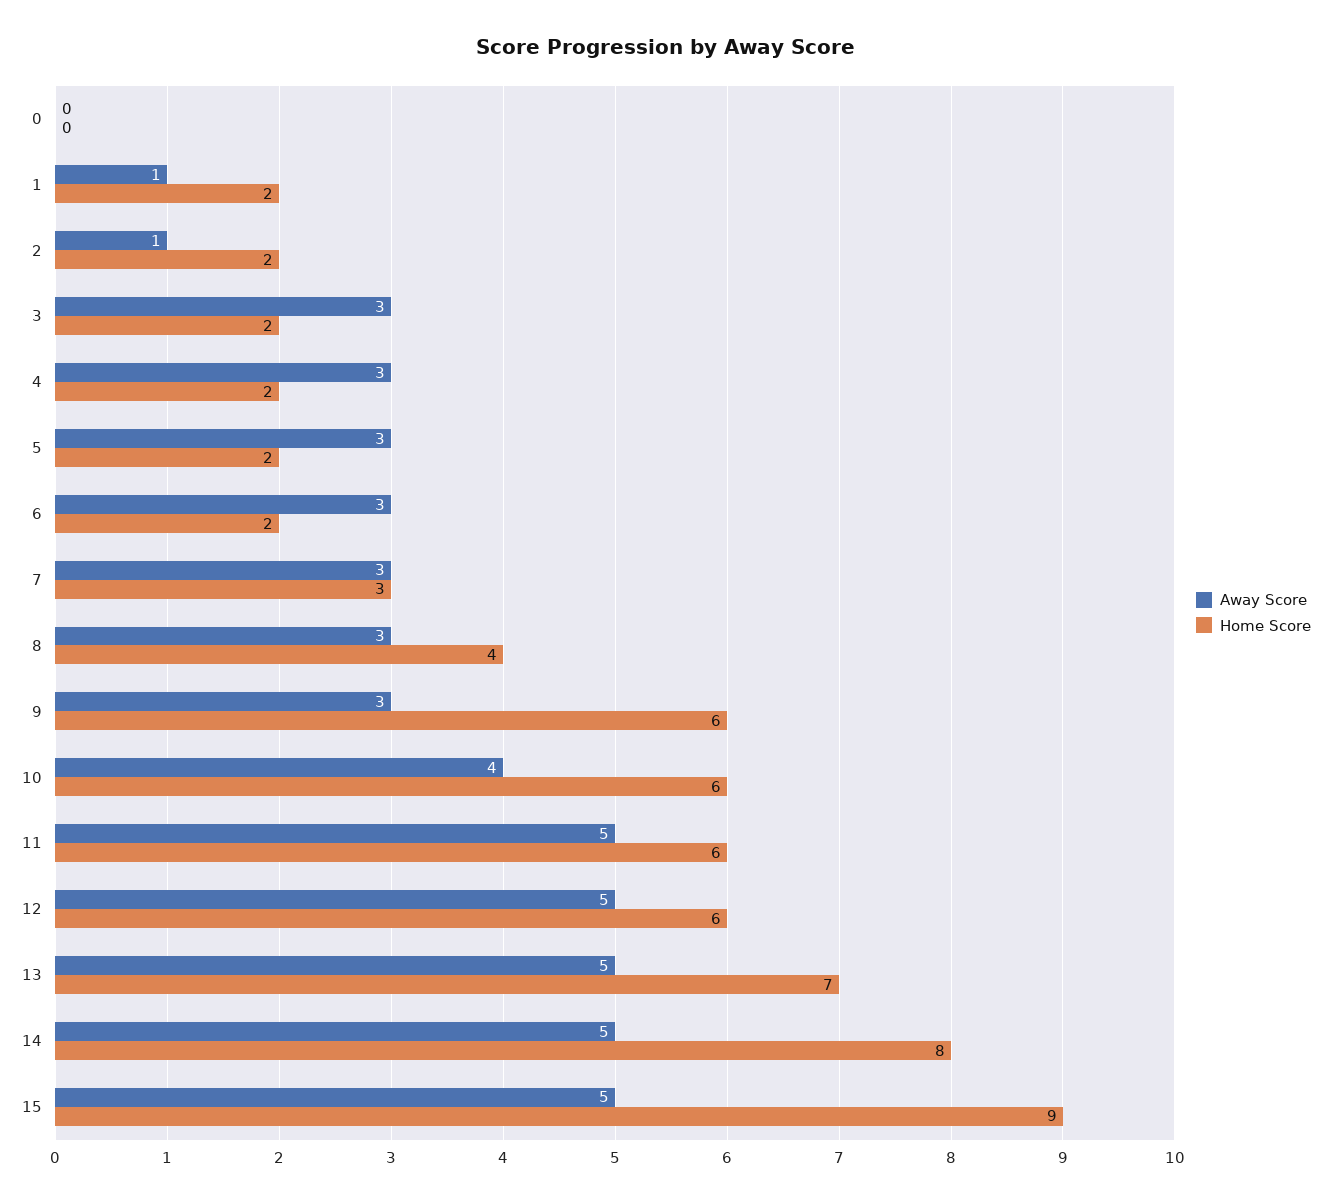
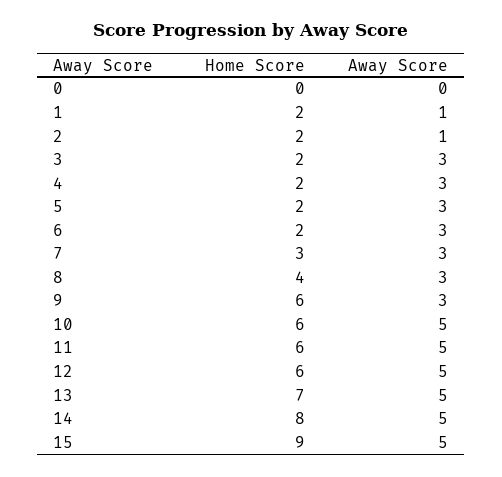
Away Score, 10: 4 -> 5

